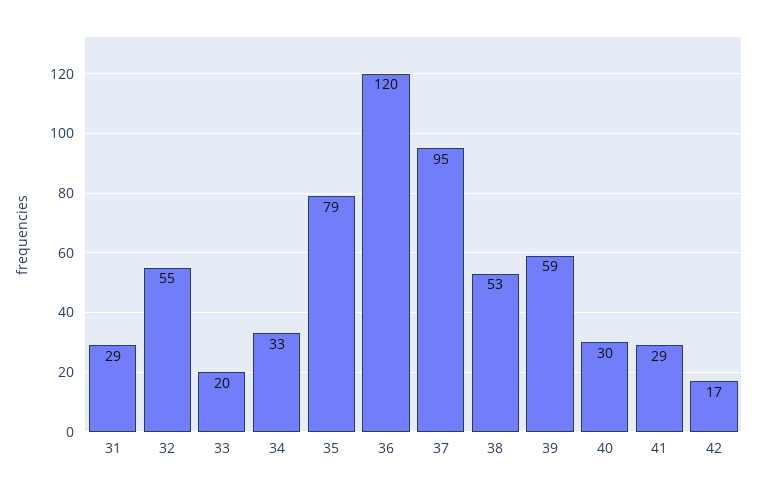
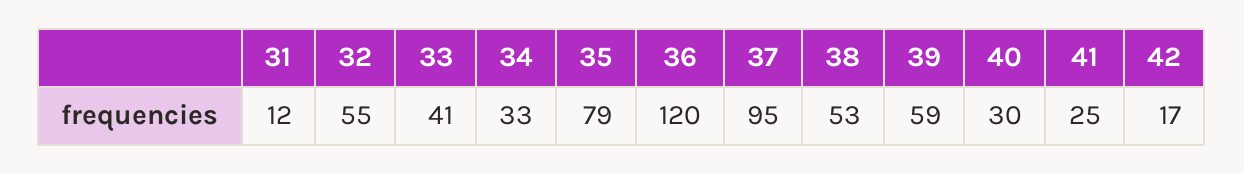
31: 29 -> 12
33: 20 -> 41
41: 29 -> 25

